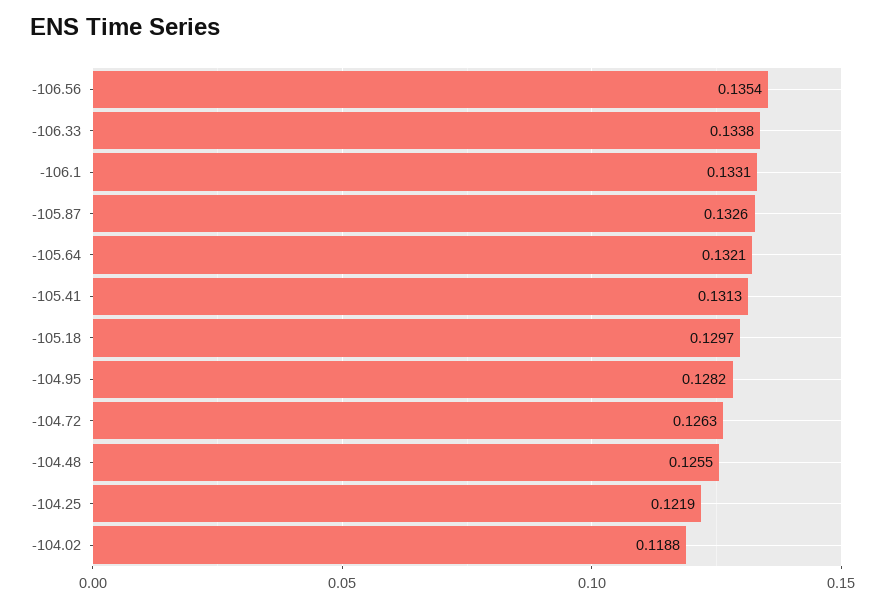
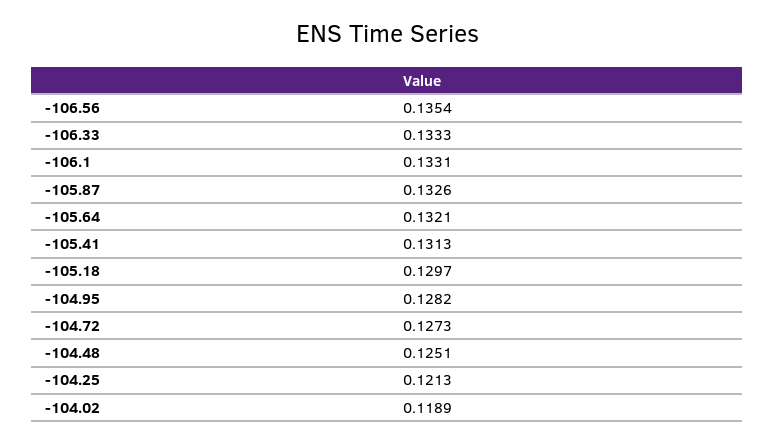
-106.33: 0.1338 -> 0.1333
-104.72: 0.1263 -> 0.1273
-104.48: 0.1255 -> 0.1251
-104.25: 0.1219 -> 0.1213
-104.02: 0.1188 -> 0.1189

